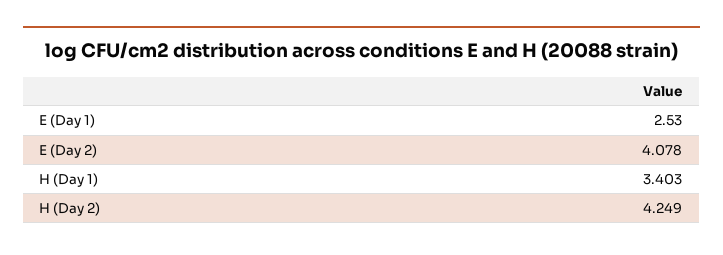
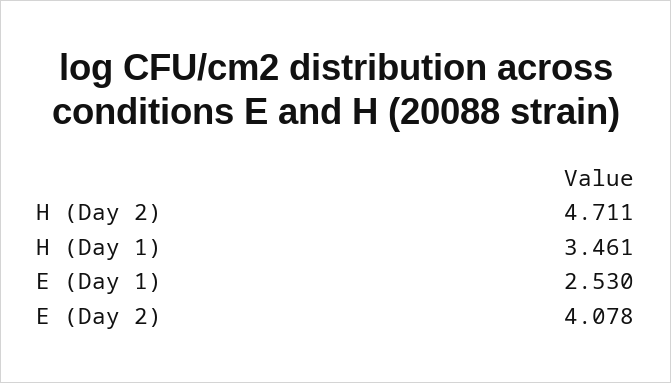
H (Day 1): 3.403 -> 3.461
H (Day 2): 4.249 -> 4.711

